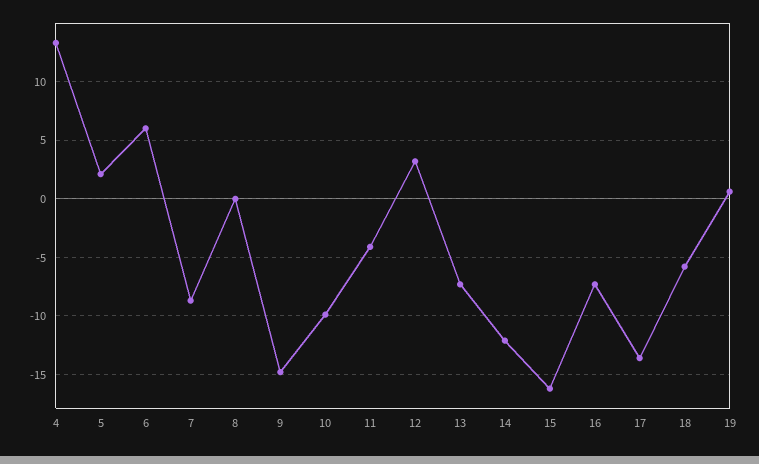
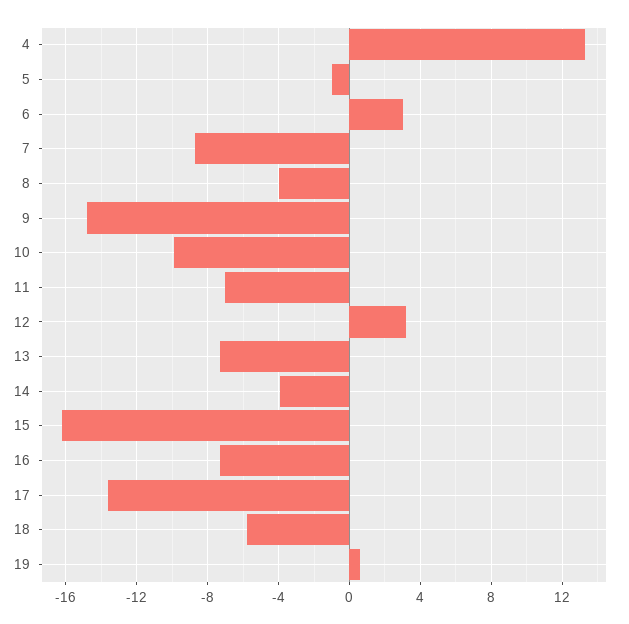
5: 2 -> -1
6: 6 -> 3
8: 0 -> -4
11: -4 -> -7
14: -12 -> -4

